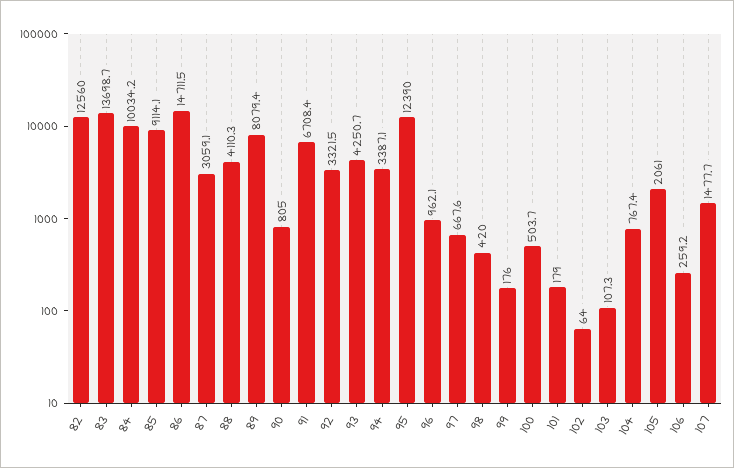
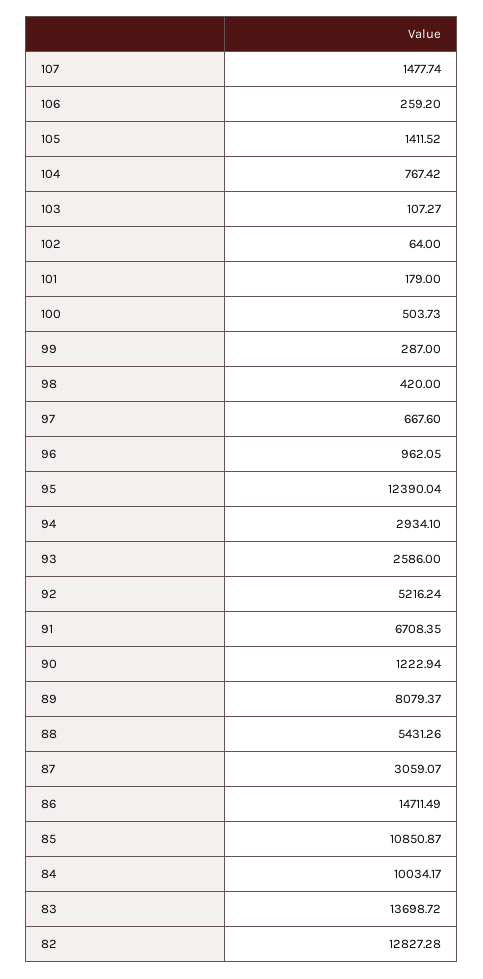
82: 12560 -> 12827.28
85: 9114.1 -> 10850.87
88: 4110.3 -> 5431.26
90: 805 -> 1222.94
92: 3321.5 -> 5216.24
93: 4250.7 -> 2586
94: 3387.1 -> 2934.1
99: 176 -> 287
105: 2061 -> 1411.52

